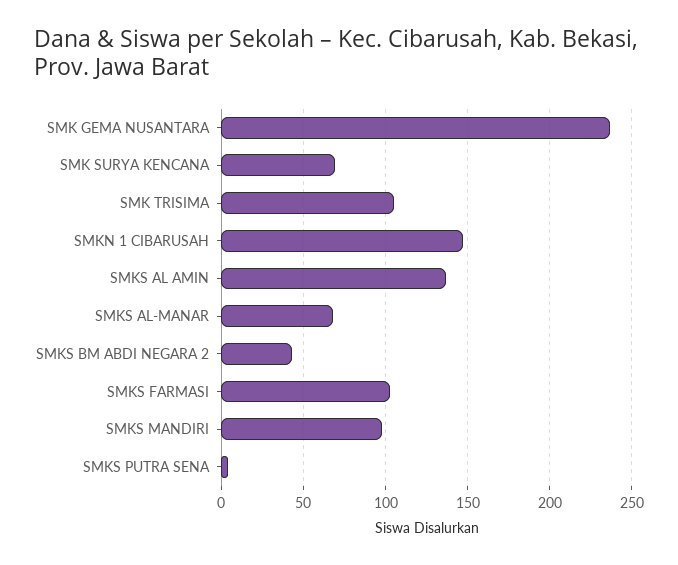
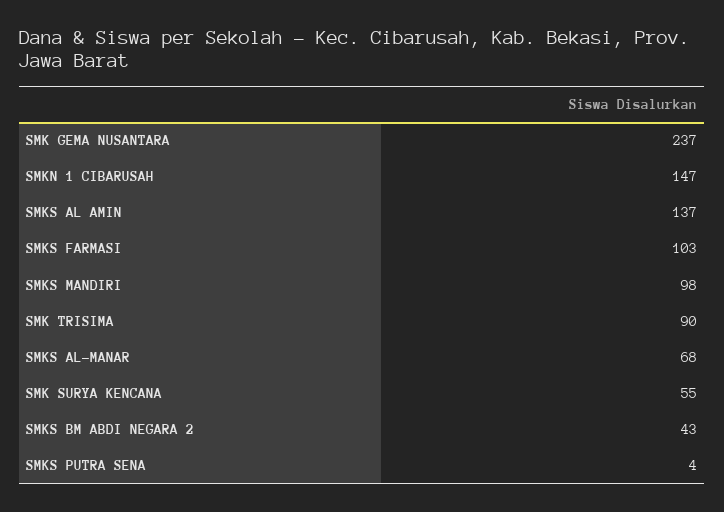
SMK SURYA KENCANA: 70 -> 55
SMK TRISIMA: 105 -> 90

